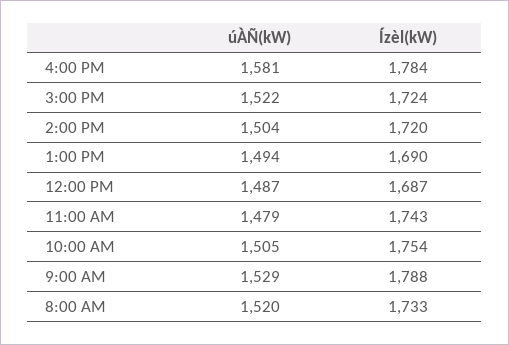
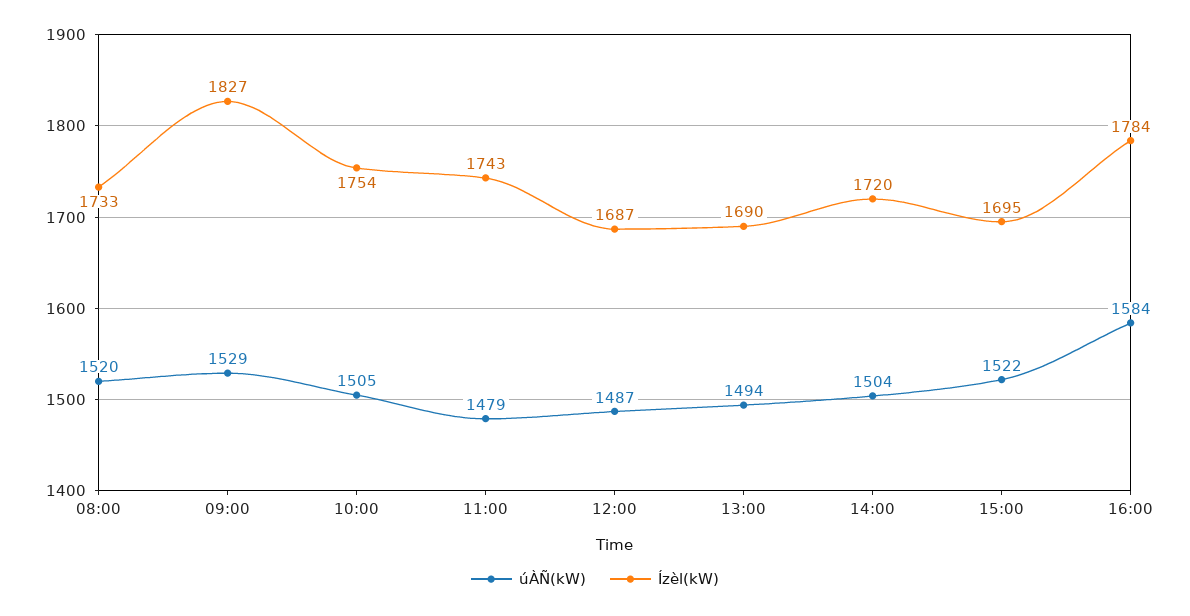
úÀÑ(kW), 4:00 PM: 1581 -> 1584
Ízèl(kW), 3:00 PM: 1724 -> 1695
Ízèl(kW), 9:00 AM: 1788 -> 1827

